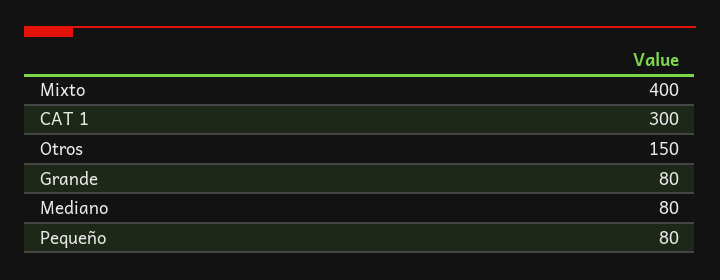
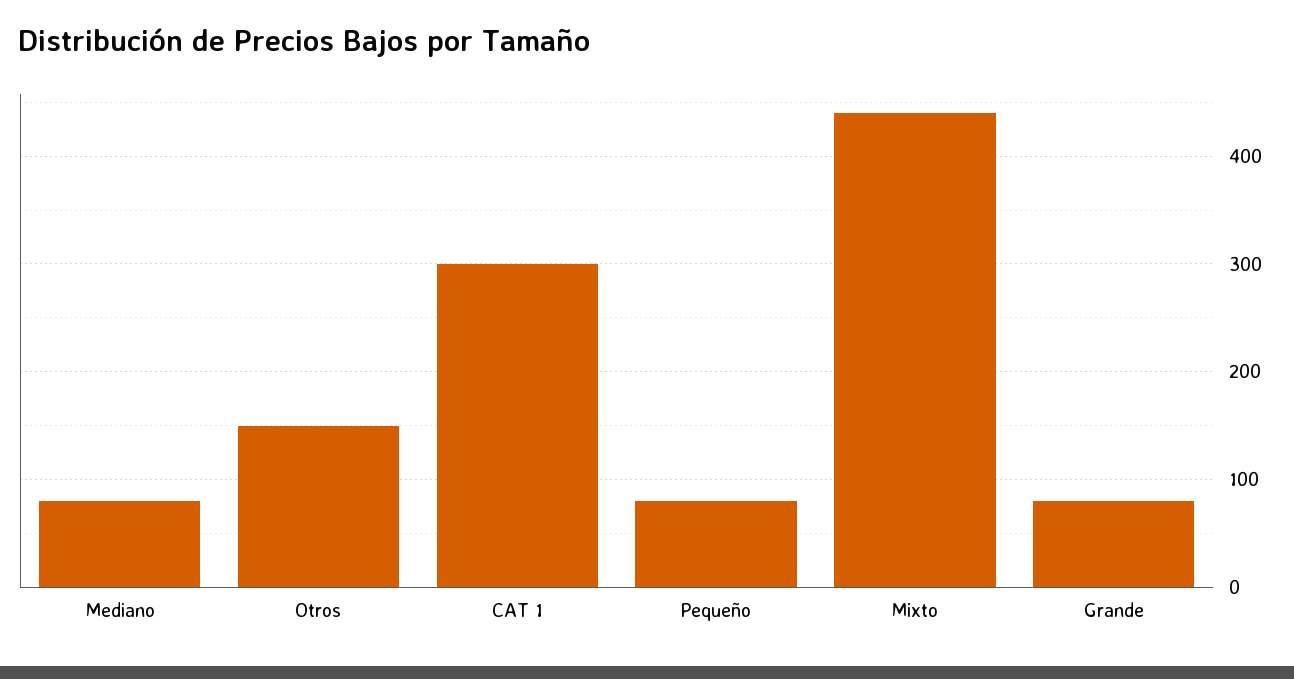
Mixto: 400 -> 440

